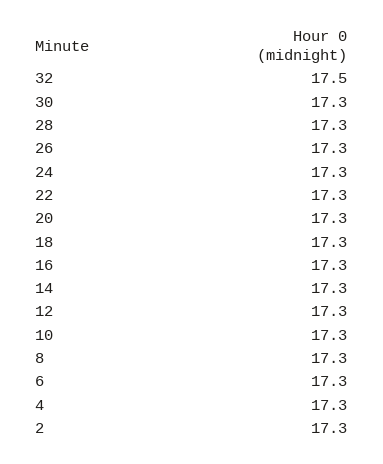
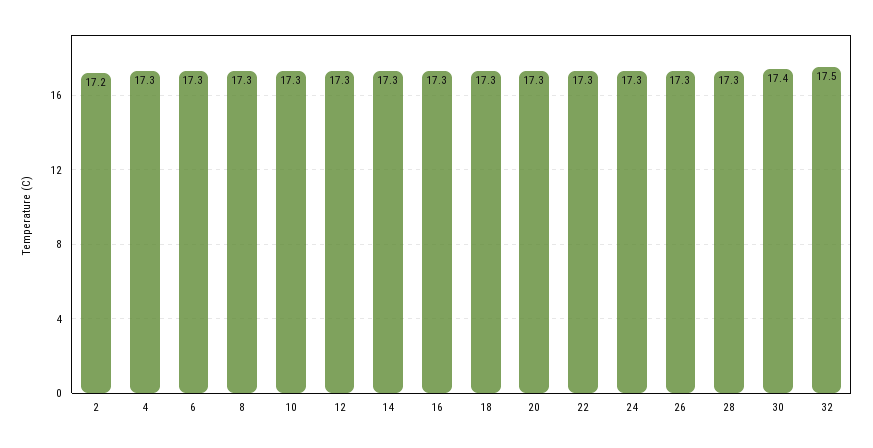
30: 17.3 -> 17.4
2: 17.3 -> 17.2

